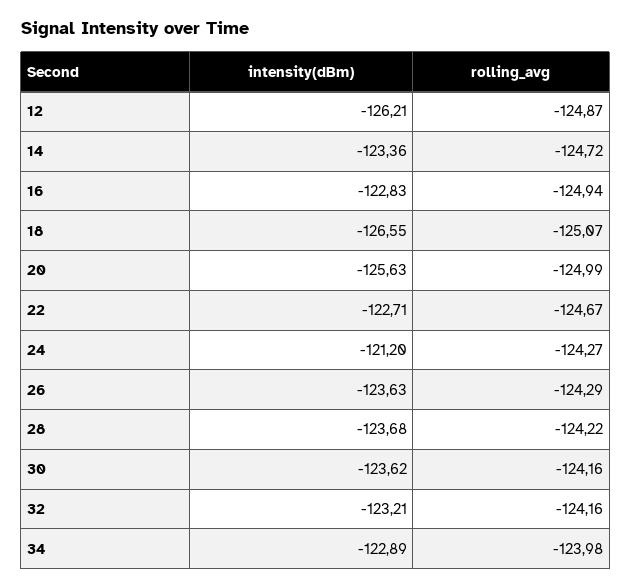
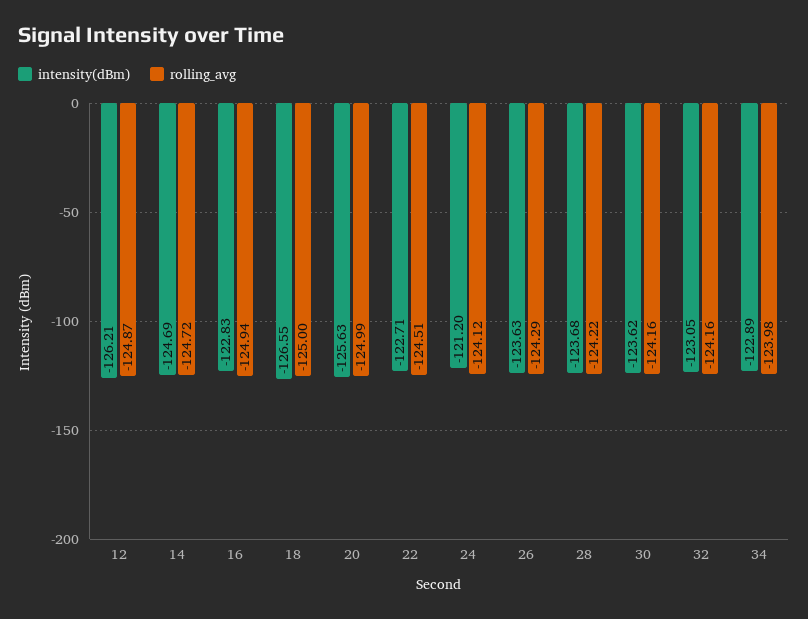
intensity(dBm), 14: -123.36 -> -124.69
rolling_avg, 18: -125.07 -> -125
rolling_avg, 22: -124.67 -> -124.51
rolling_avg, 24: -124.27 -> -124.12
intensity(dBm), 32: -123.21 -> -123.05

